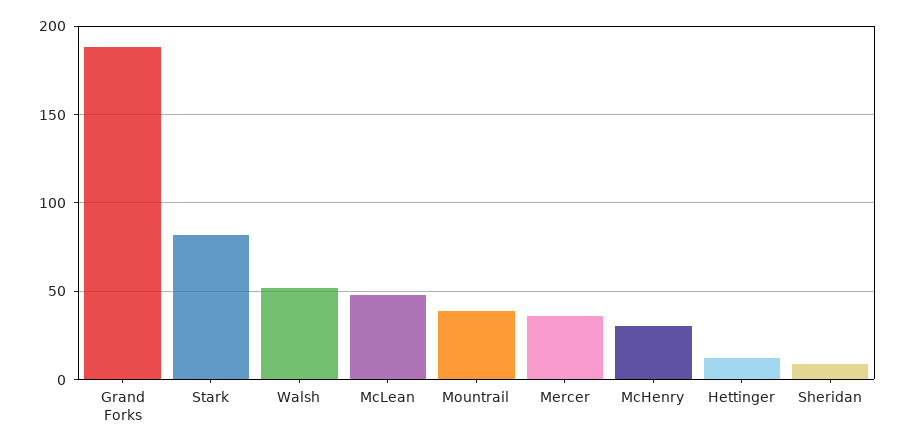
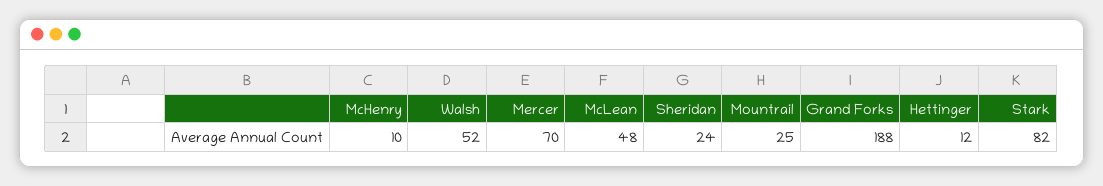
Mountrail: 40 -> 25
Mercer: 35 -> 70
McHenry: 30 -> 10
Sheridan: 10 -> 24

